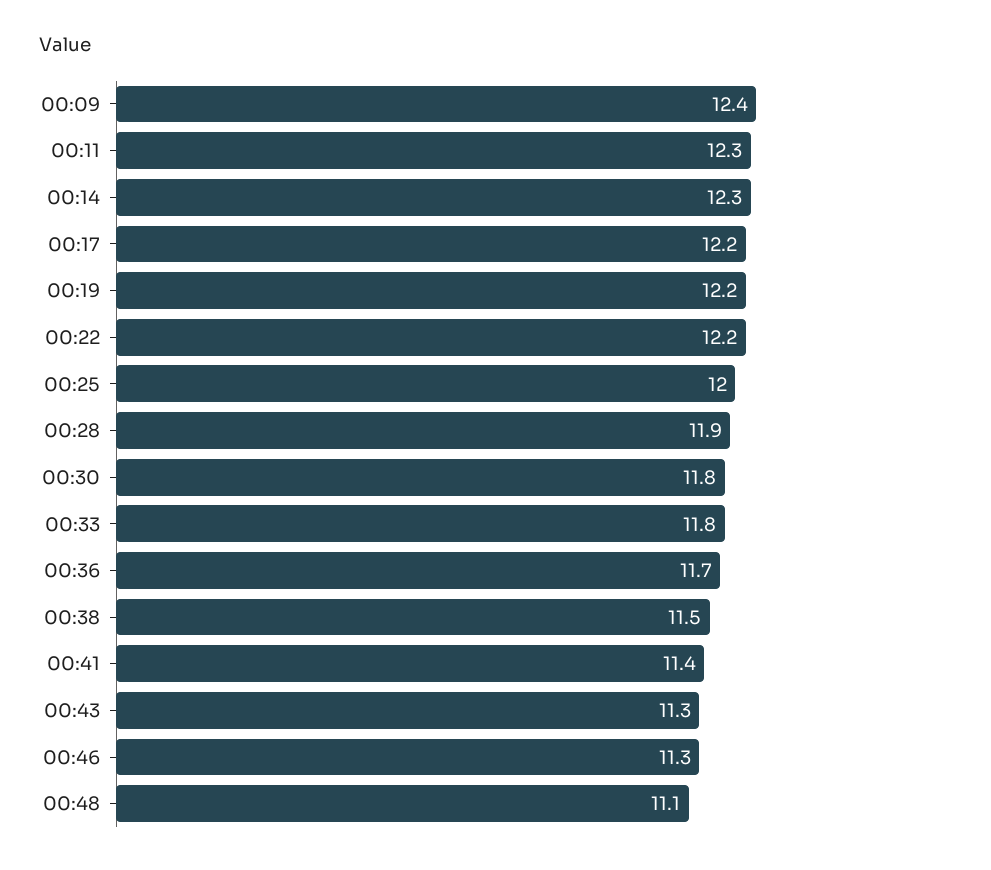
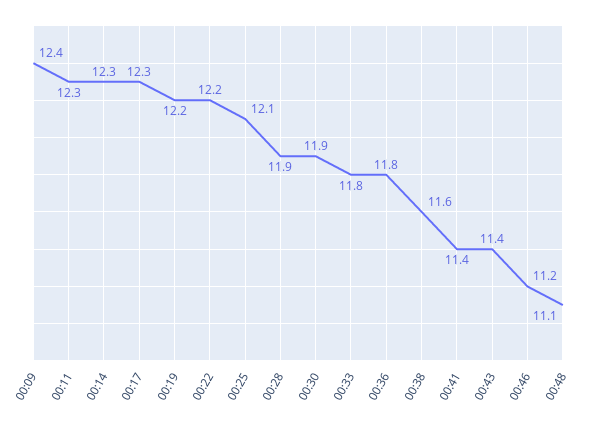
00:17: 12.2 -> 12.3
00:25: 12 -> 12.1
00:30: 11.8 -> 11.9
00:36: 11.7 -> 11.8
00:38: 11.5 -> 11.6
00:43: 11.3 -> 11.4
00:46: 11.3 -> 11.2

